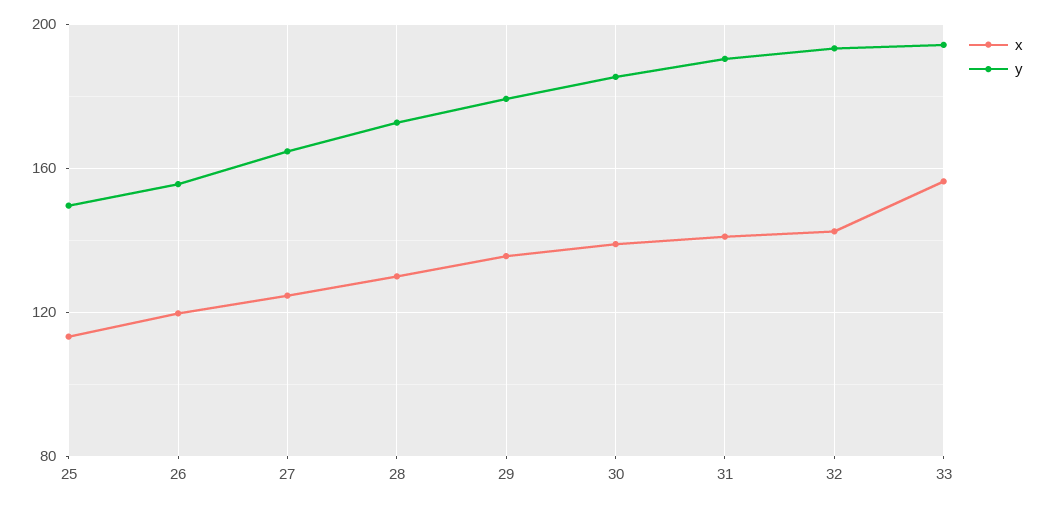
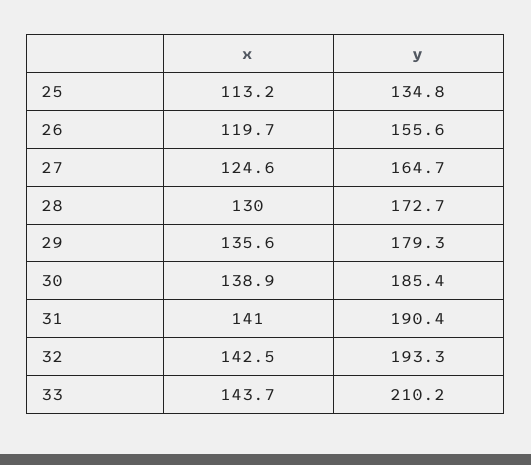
y, 25: 150 -> 134.8
x, 33: 155 -> 143.7
y, 33: 195 -> 210.2

